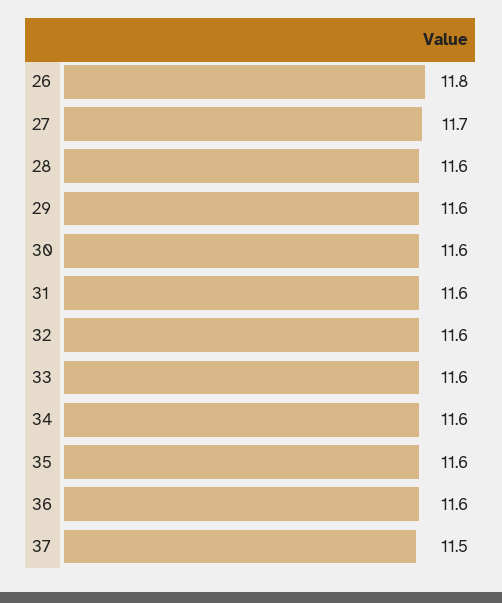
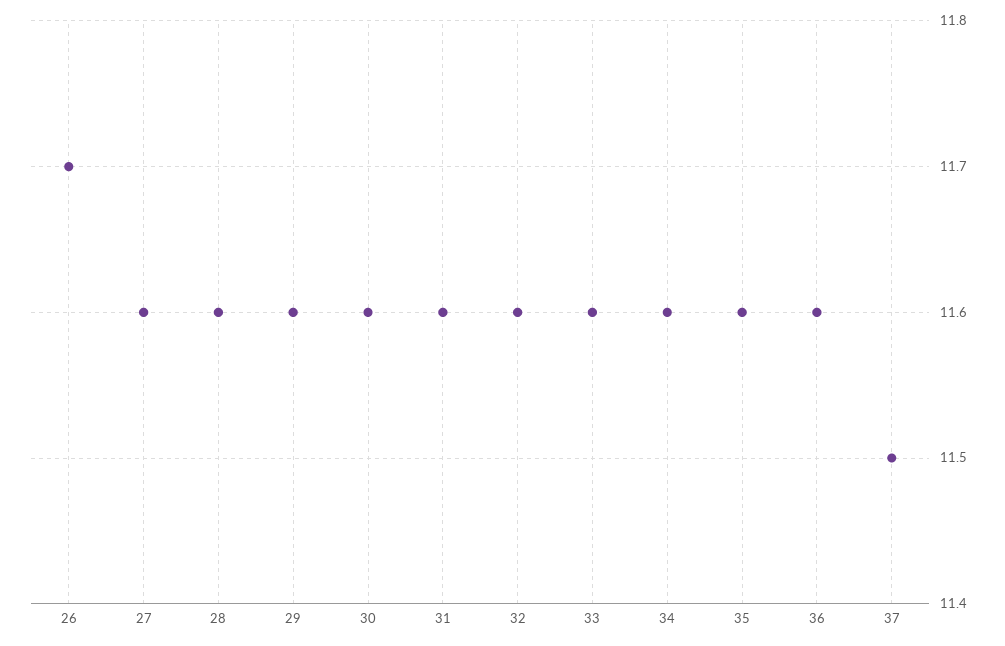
26: 11.8 -> 11.7
27: 11.7 -> 11.6

